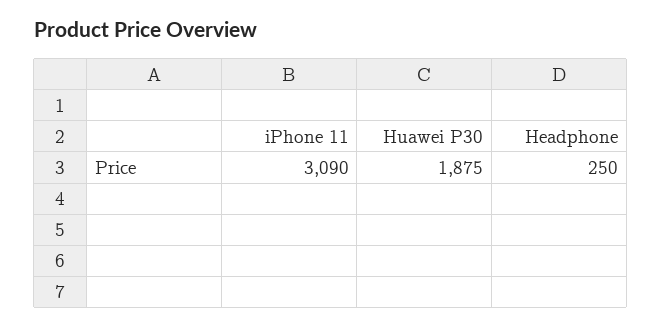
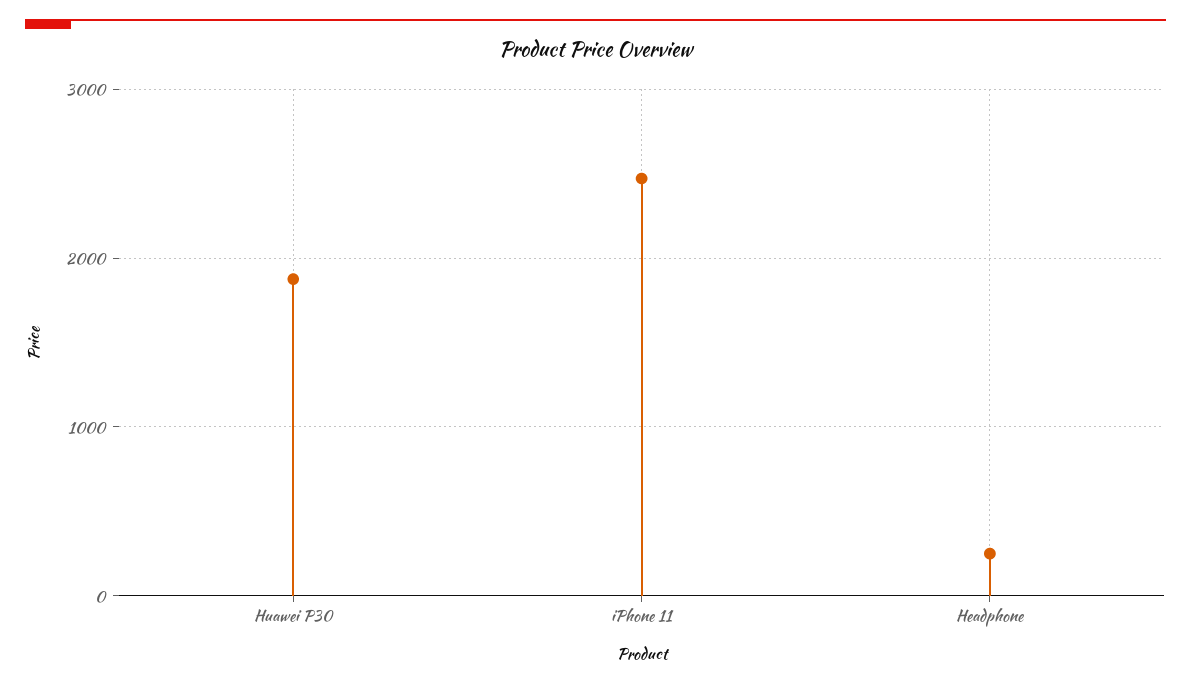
iPhone 11: 3090 -> 2500

